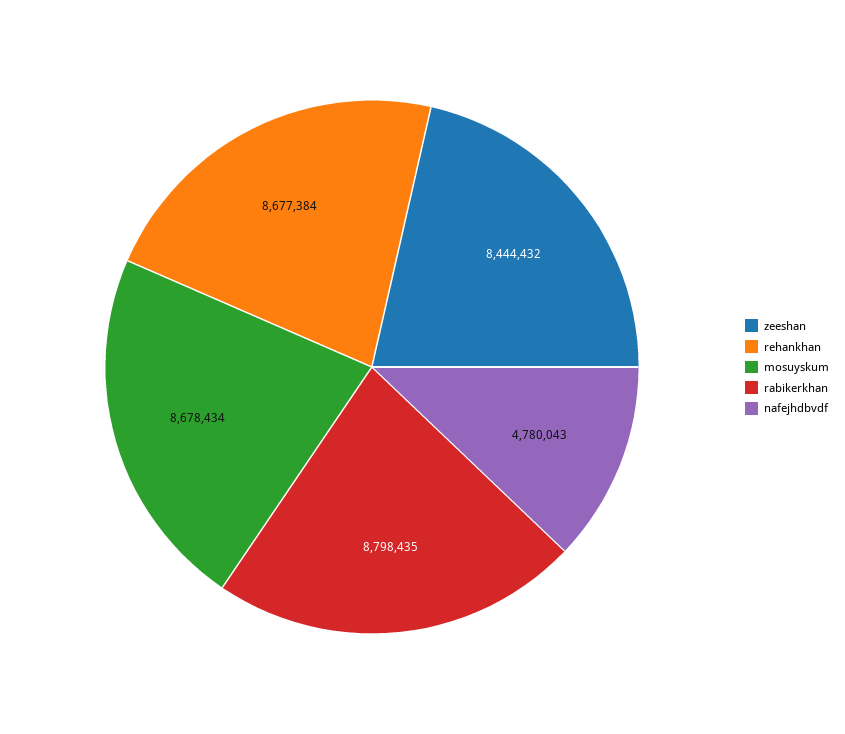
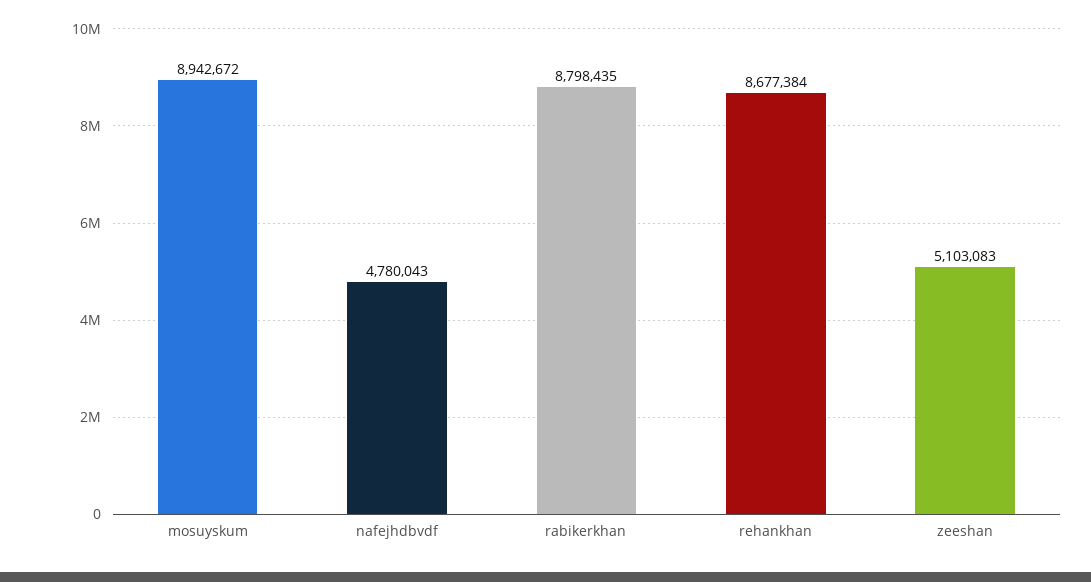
zeeshan: 8444432 -> 5103083
mosuyskum: 8678434 -> 8942672

